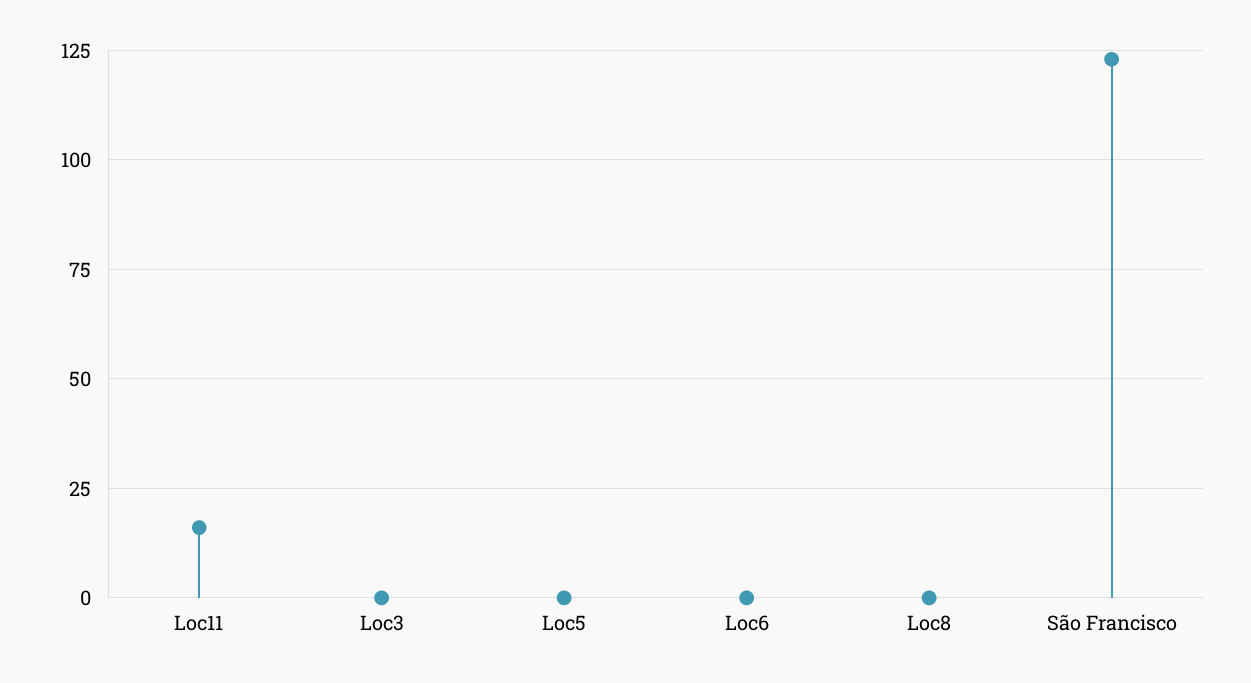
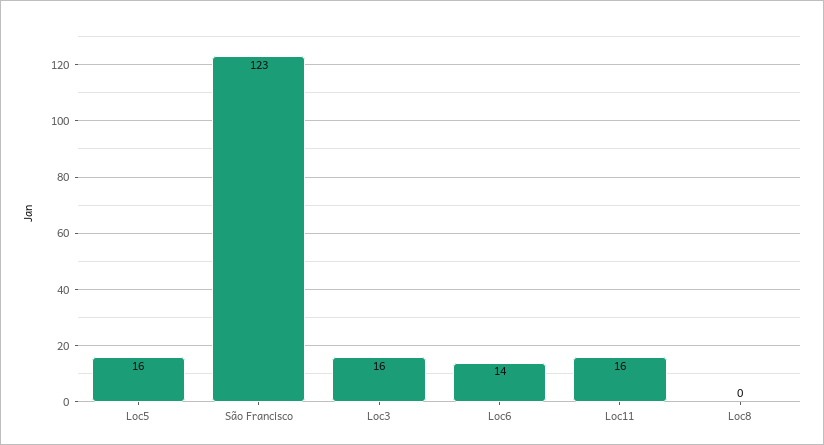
Loc3: 0 -> 16
Loc5: 0 -> 16
Loc6: 0 -> 14

